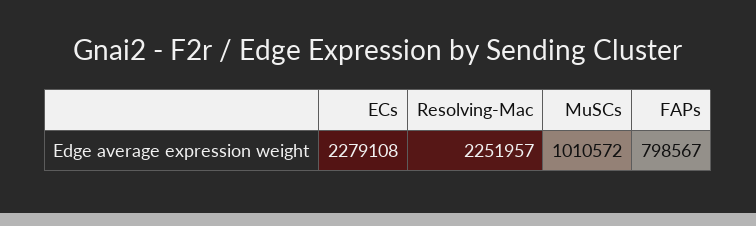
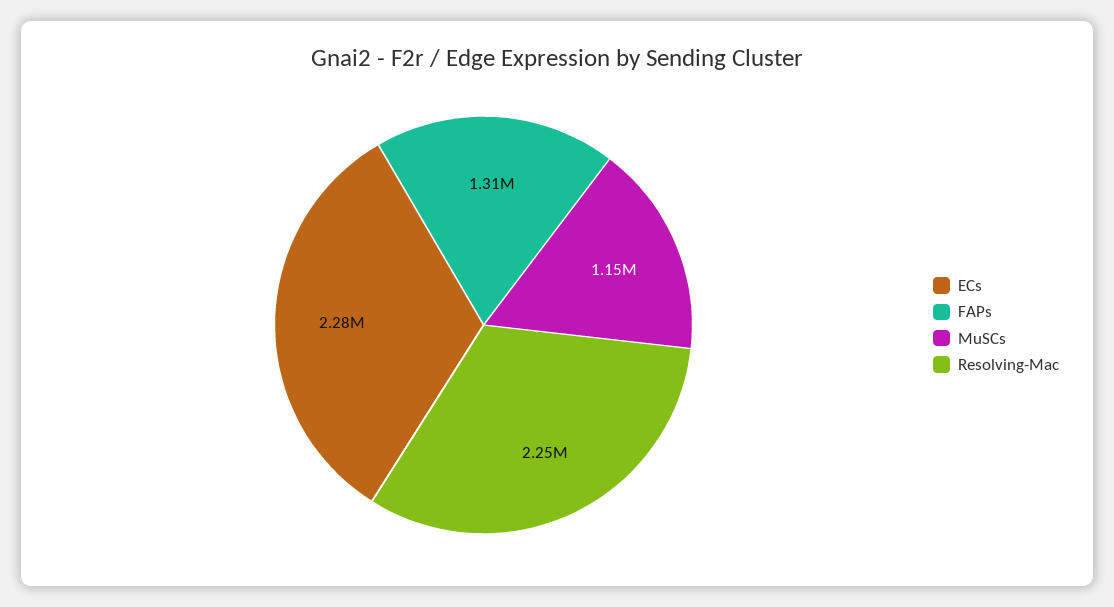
MuSCs: 1010572 -> 1150000
FAPs: 798567 -> 1310000

